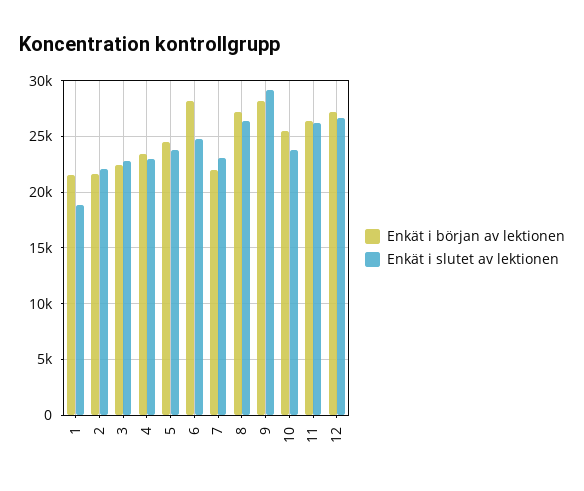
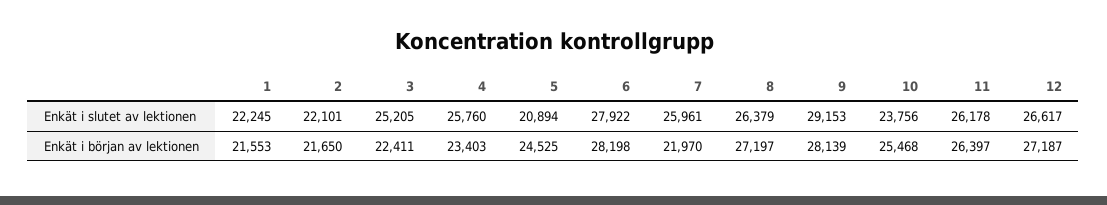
Enkät i slutet av lektionen, 1: 19000 -> 22245
Enkät i slutet av lektionen, 3: 23000 -> 25205
Enkät i slutet av lektionen, 4: 23000 -> 25760
Enkät i slutet av lektionen, 5: 24000 -> 20894
Enkät i slutet av lektionen, 6: 25000 -> 27922
Enkät i slutet av lektionen, 7: 23000 -> 25961

